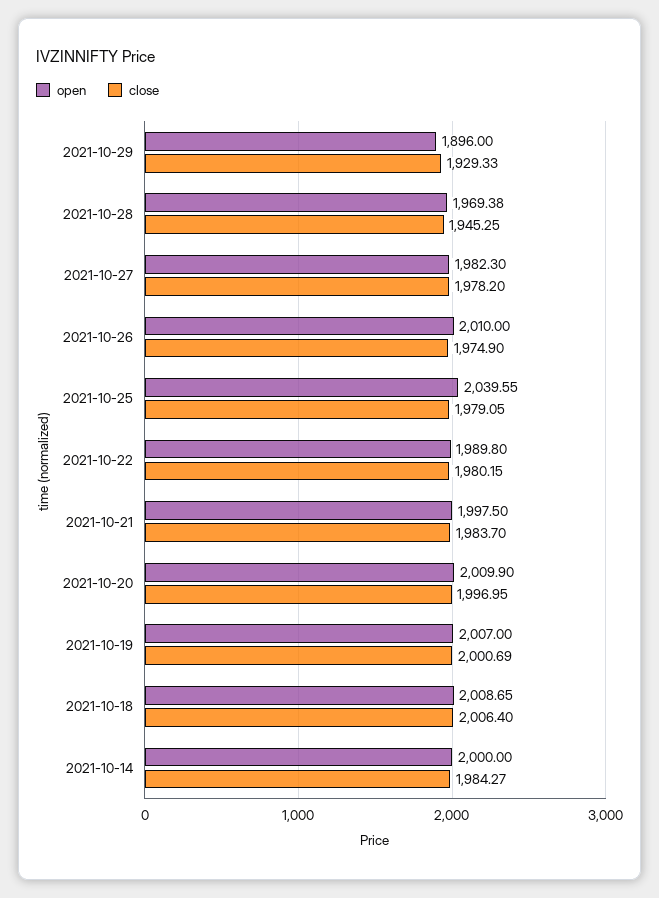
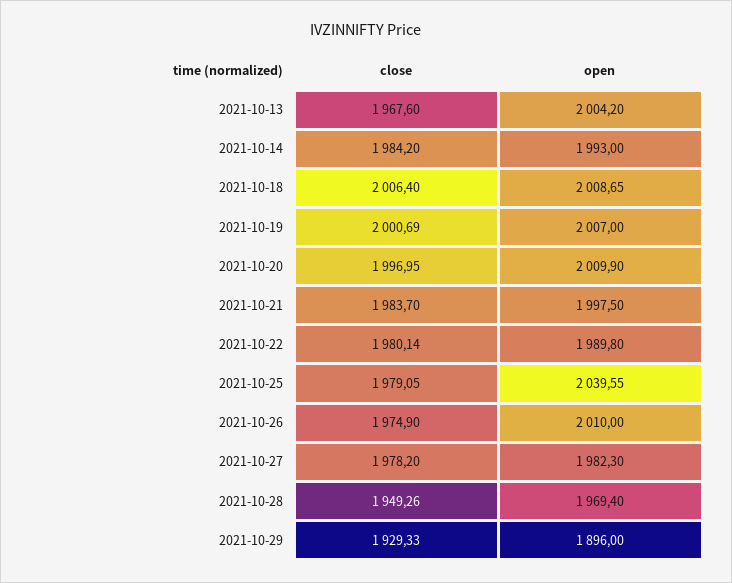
open, 2021-10-28: 1969.38 -> 1969.4
close, 2021-10-28: 1945.25 -> 1949.26
close, 2021-10-22: 1980.15 -> 1980.14
open, 2021-10-14: 2000 -> 1993
close, 2021-10-14: 1984.27 -> 1984.2
close, 2021-10-13: none -> 1967.6
open, 2021-10-13: none -> 2004.2

